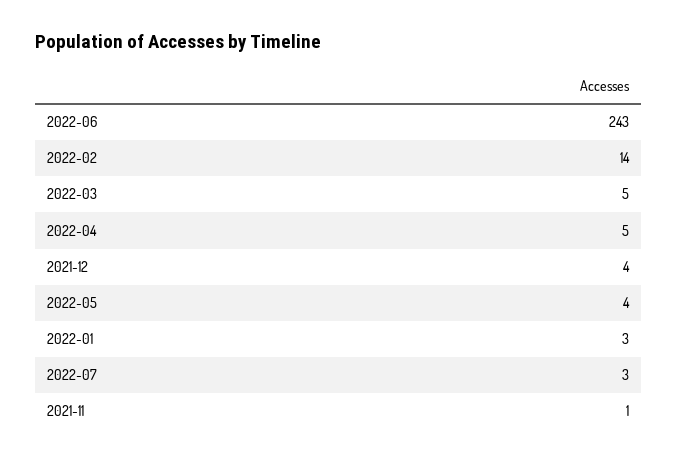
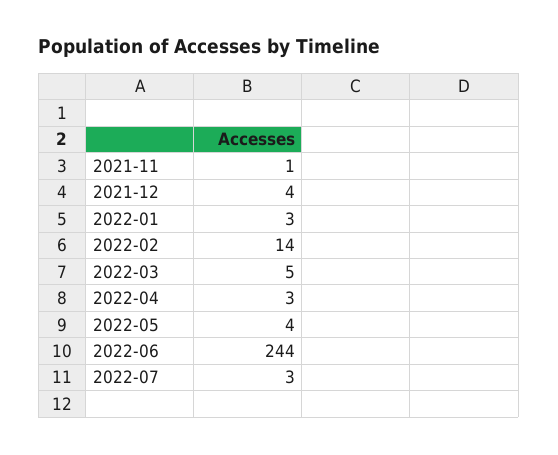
2022-06: 243 -> 244
2022-04: 5 -> 3

